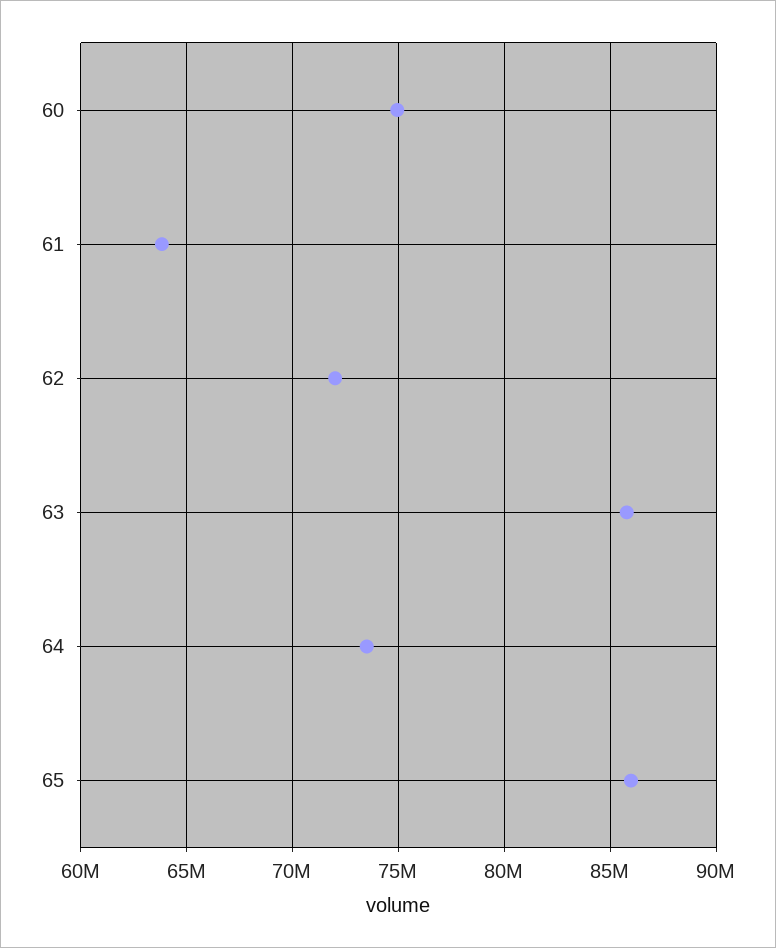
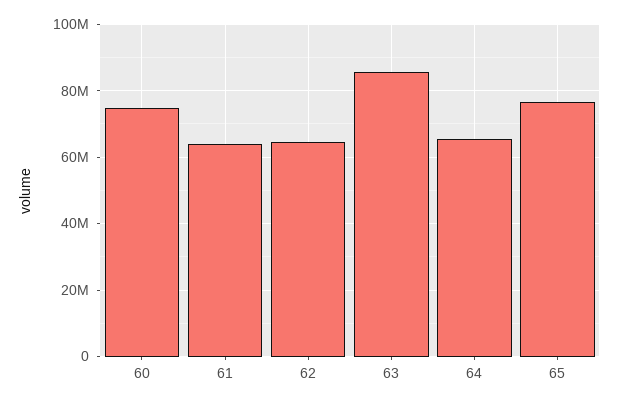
62: 72000000 -> 64000000
64: 73500000 -> 66000000
65: 86000000 -> 76000000

